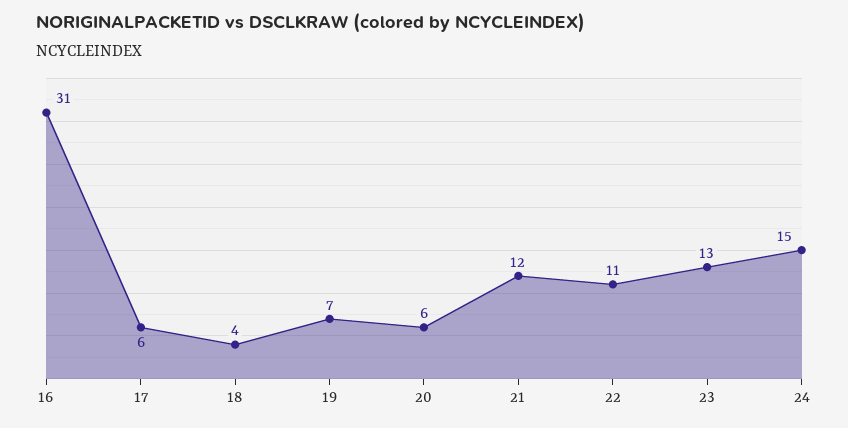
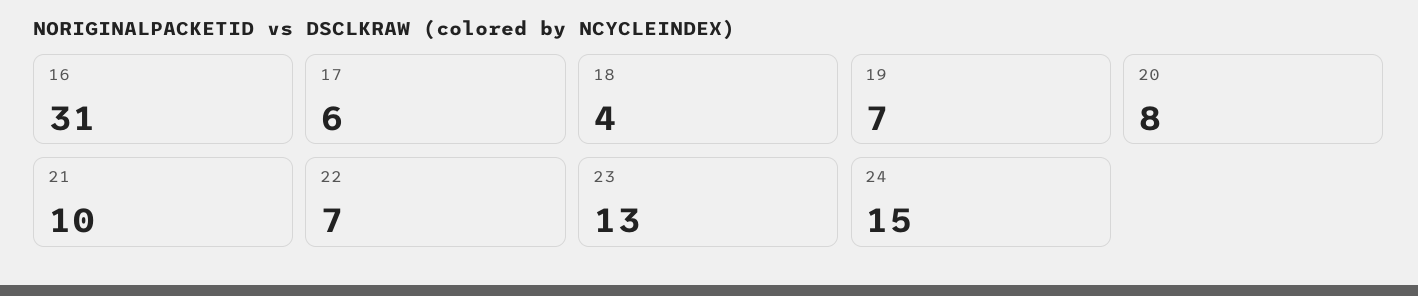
20: 6 -> 8
21: 12 -> 10
22: 11 -> 7

